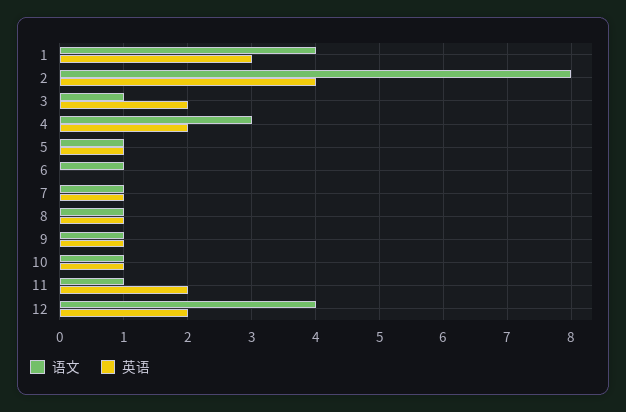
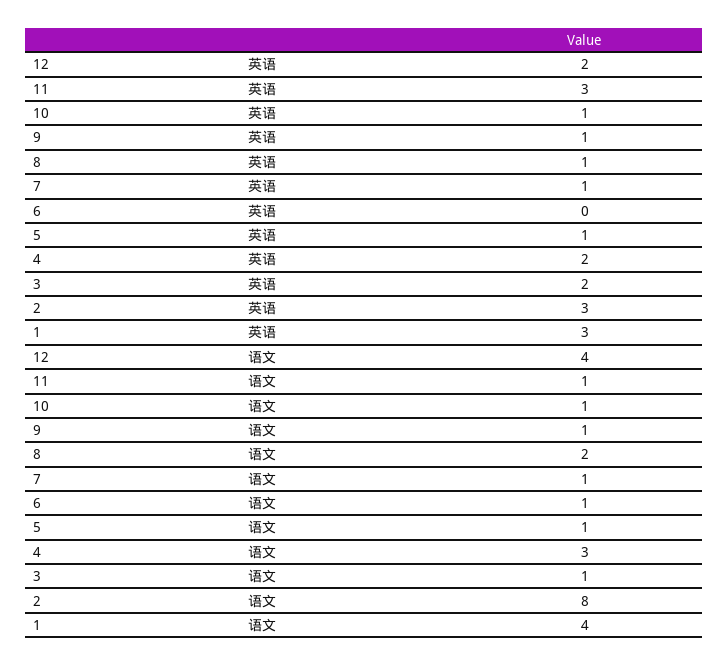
英语, 2: 4 -> 3
语文, 8: 1 -> 2
英语, 11: 2 -> 3

